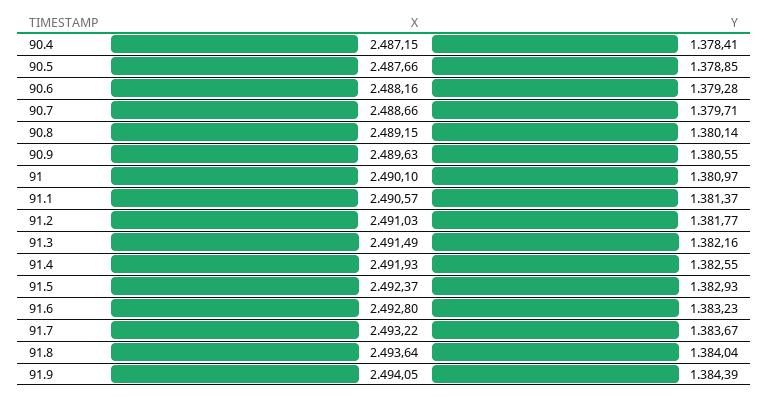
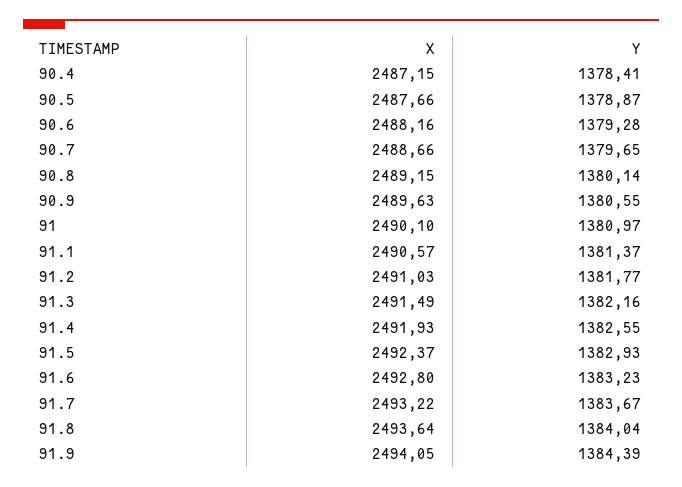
Y, 90.5: 1378.85 -> 1378.87
Y, 90.7: 1379.71 -> 1379.65

